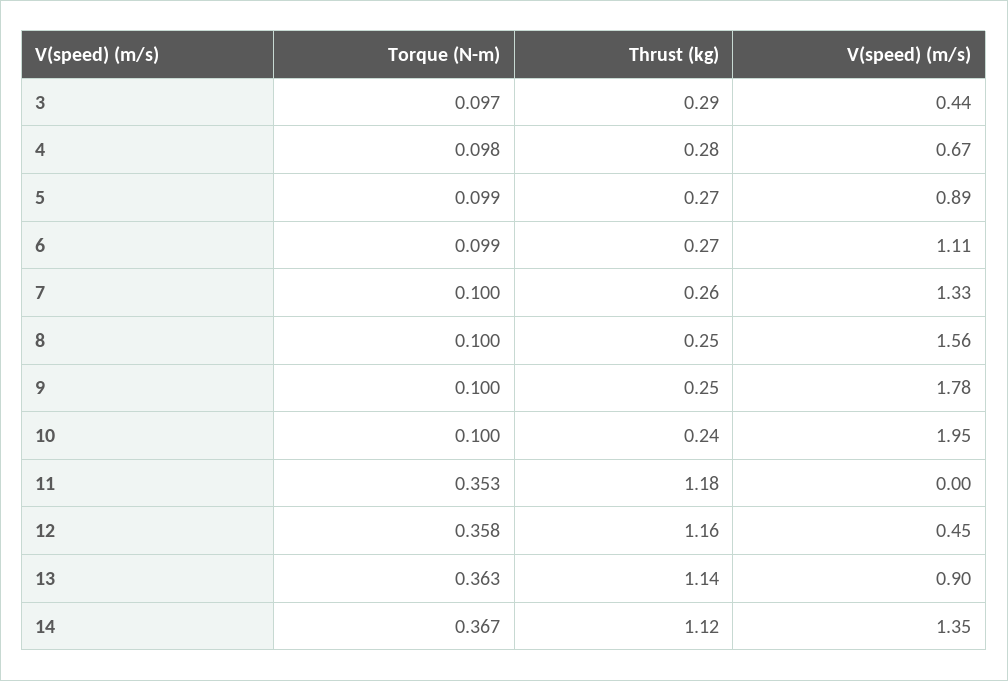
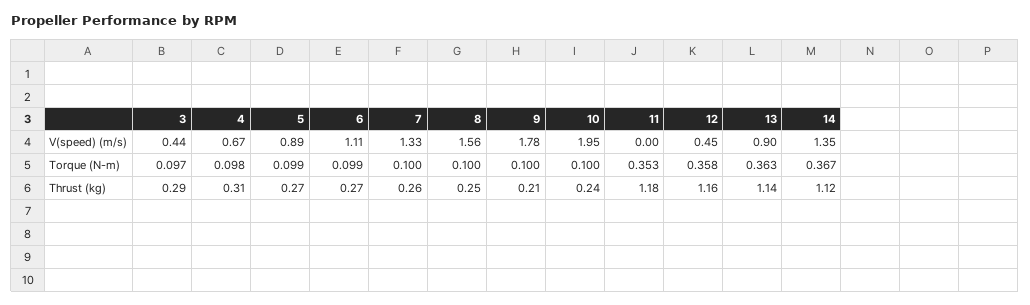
Thrust (kg), 4: 0.28 -> 0.31
Thrust (kg), 9: 0.25 -> 0.21

